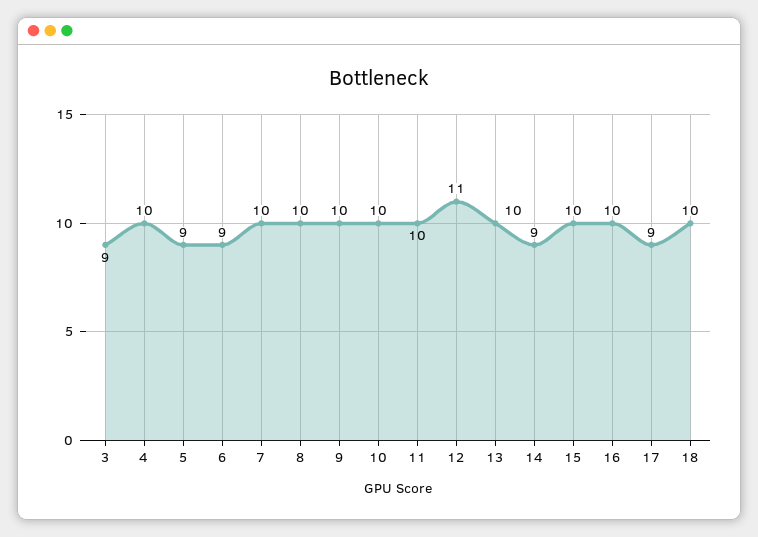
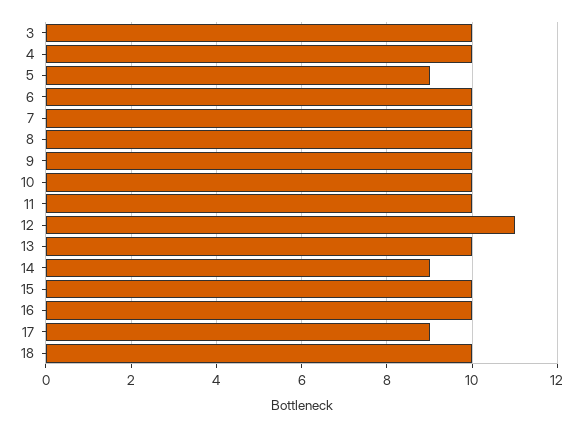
3: 9 -> 10
6: 9 -> 10

